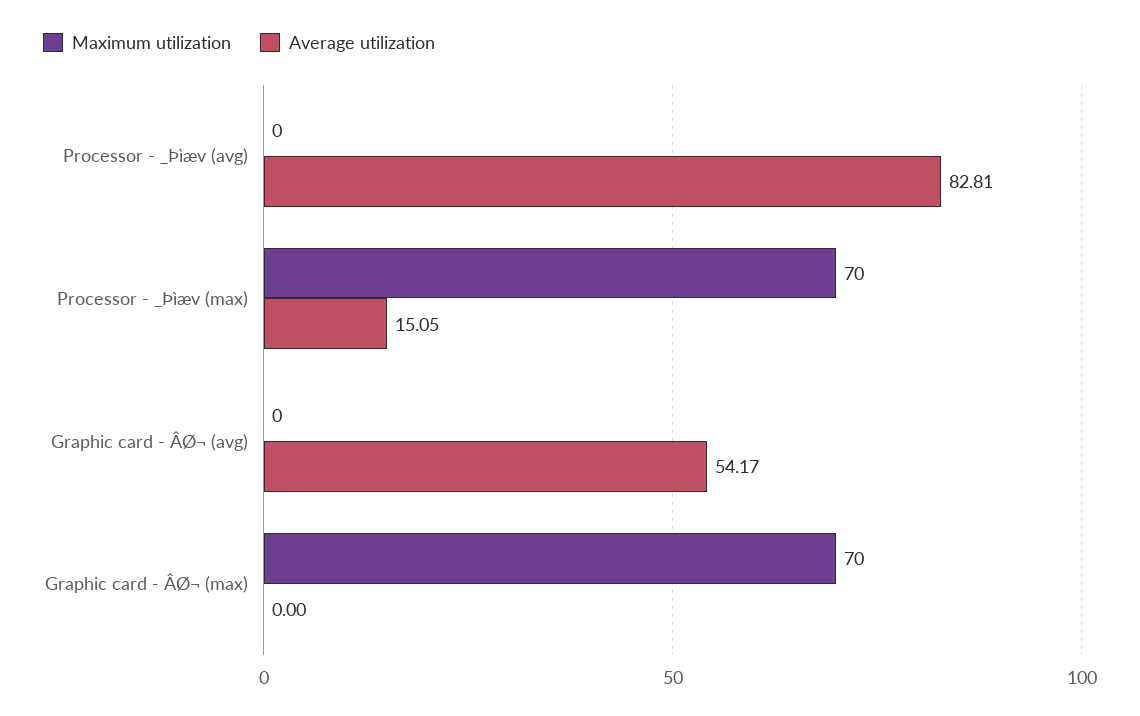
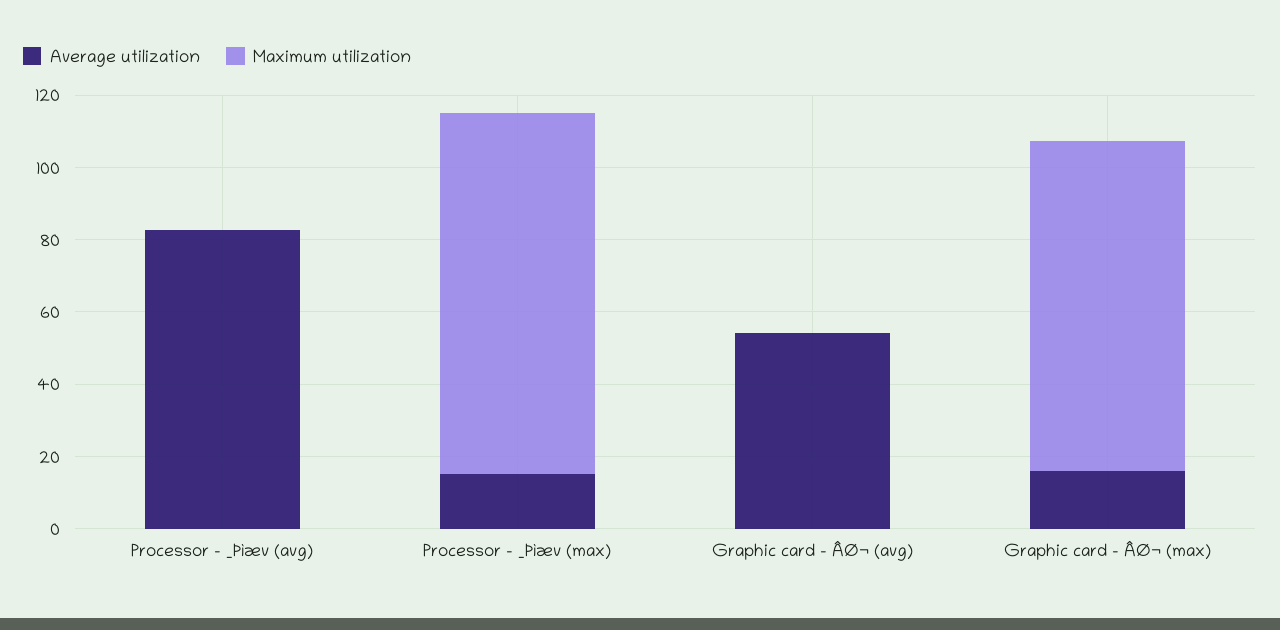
Maximum utilization, Processor - _Þìæv (max): 70 -> 100
Maximum utilization, Graphic card - ÂØ¬ (max): 70 -> 90
Average utilization, Graphic card - ÂØ¬ (max): 0 -> 15

